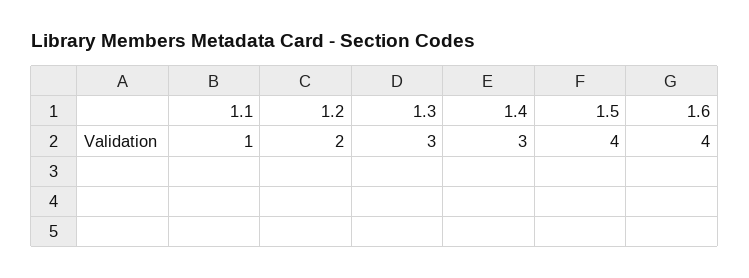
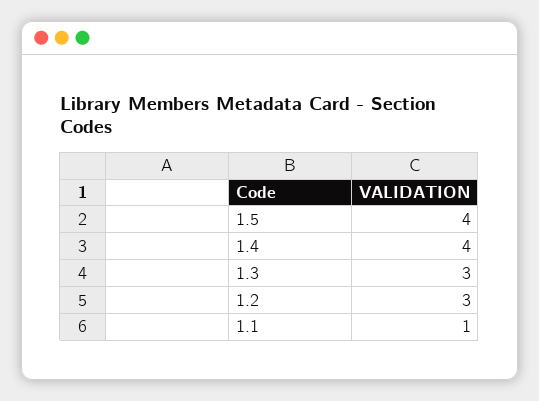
1.2: 2 -> 3
1.4: 3 -> 4
1.6: 4 -> none

